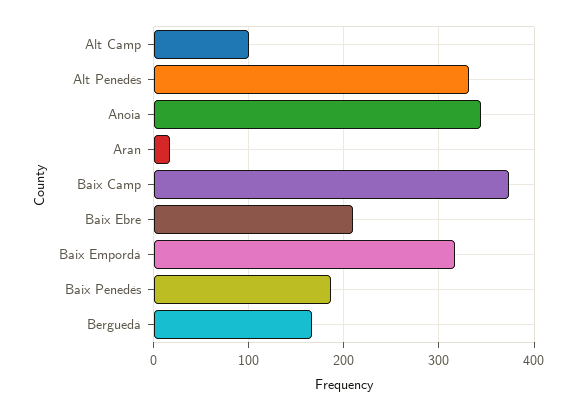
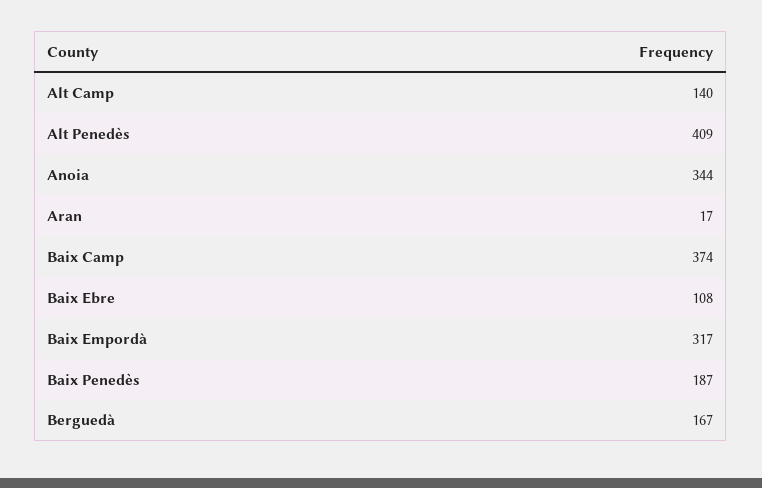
Alt Camp: 100 -> 140
Alt Penedès: 330 -> 409
Baix Ebre: 210 -> 108

